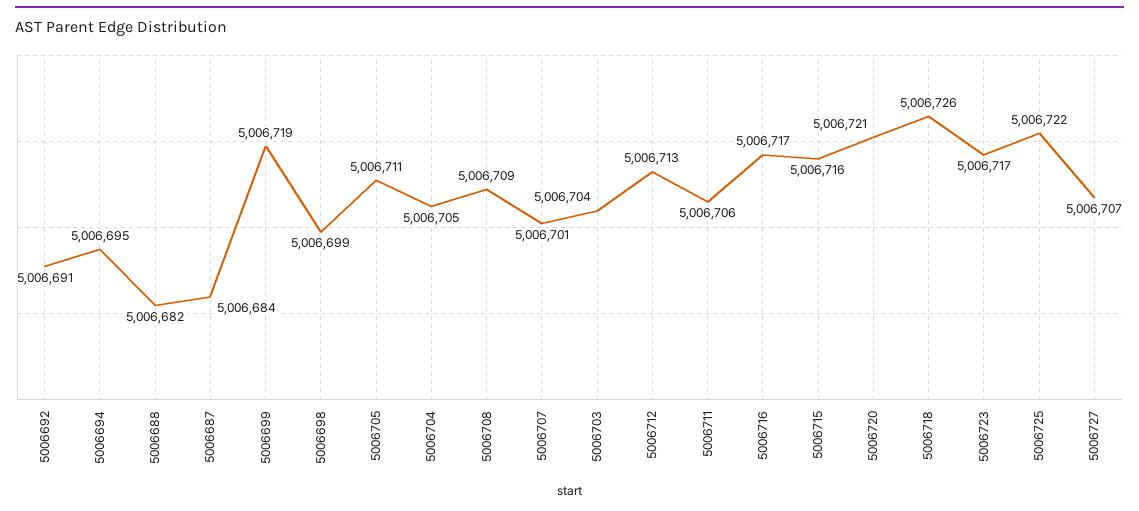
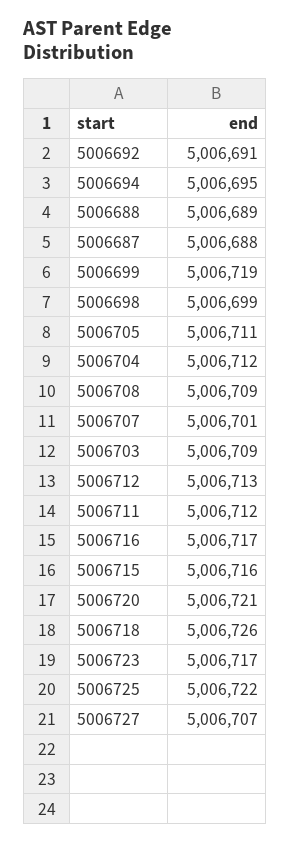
5006688: 5006682 -> 5006689
5006687: 5006684 -> 5006688
5006704: 5006705 -> 5006712
5006703: 5006704 -> 5006709
5006711: 5006706 -> 5006712

